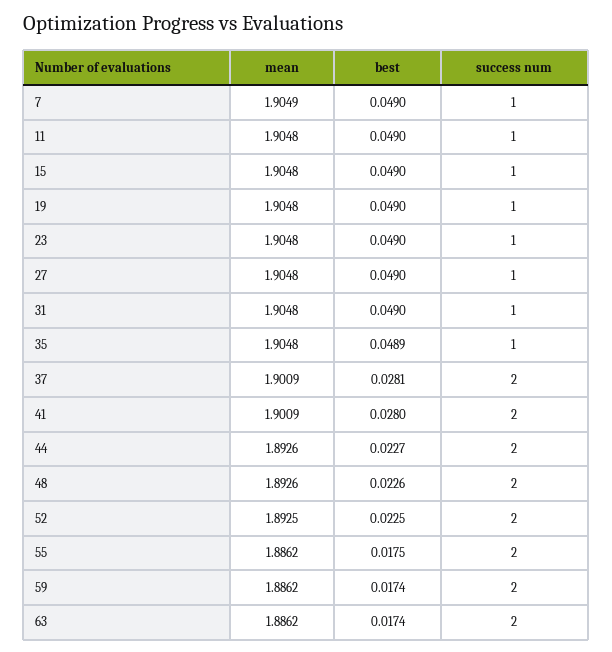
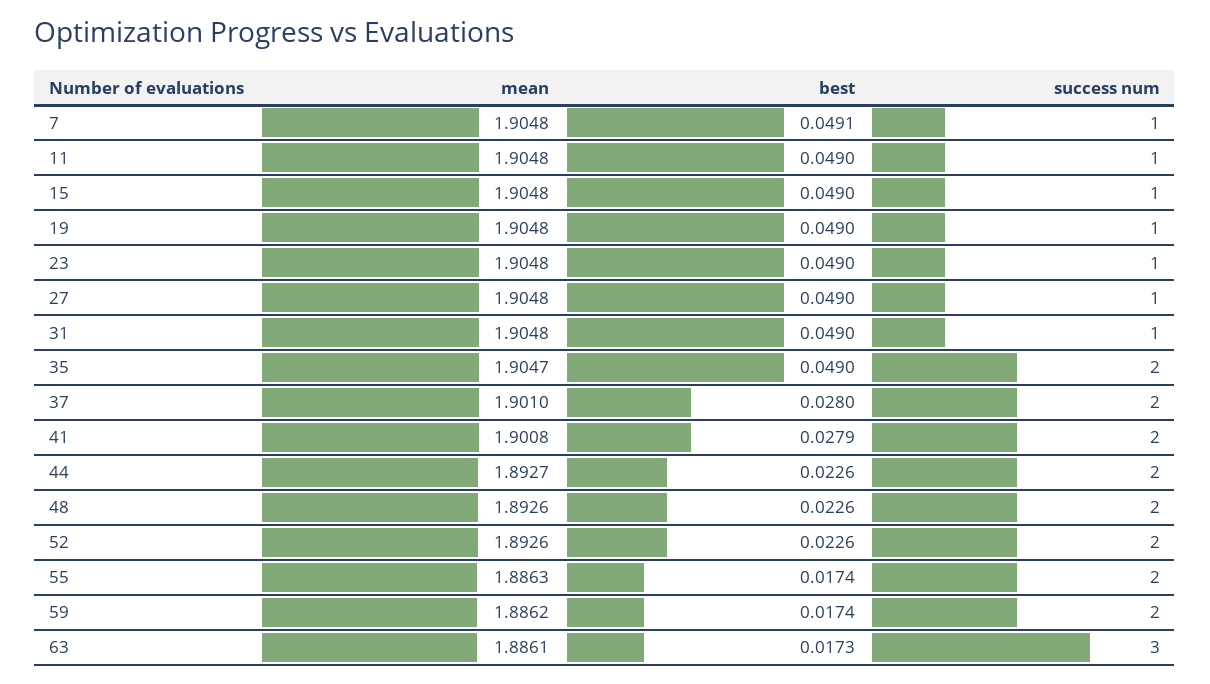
mean, 7: 1.9049 -> 1.9048
best, 7: 0.049 -> 0.0491
mean, 35: 1.9048 -> 1.9047
best, 35: 0.0489 -> 0.049
success num, 35: 1 -> 2
mean, 37: 1.9009 -> 1.901
best, 37: 0.0281 -> 0.028
mean, 41: 1.9009 -> 1.9008
best, 41: 0.028 -> 0.0279
mean, 44: 1.8926 -> 1.8927
best, 44: 0.0227 -> 0.0226
mean, 52: 1.8925 -> 1.8926
best, 52: 0.0225 -> 0.0226
mean, 55: 1.8862 -> 1.8863
best, 55: 0.0175 -> 0.0174
mean, 63: 1.8862 -> 1.8861
best, 63: 0.0174 -> 0.0173
success num, 63: 2 -> 3

